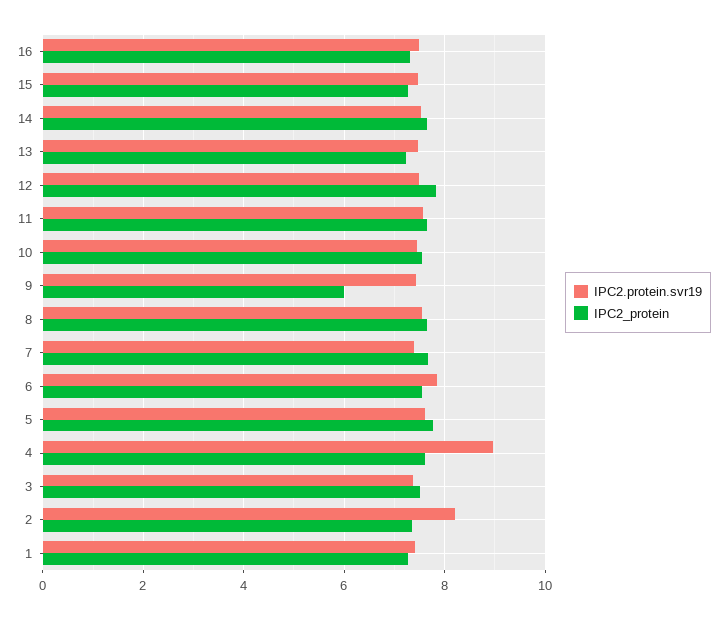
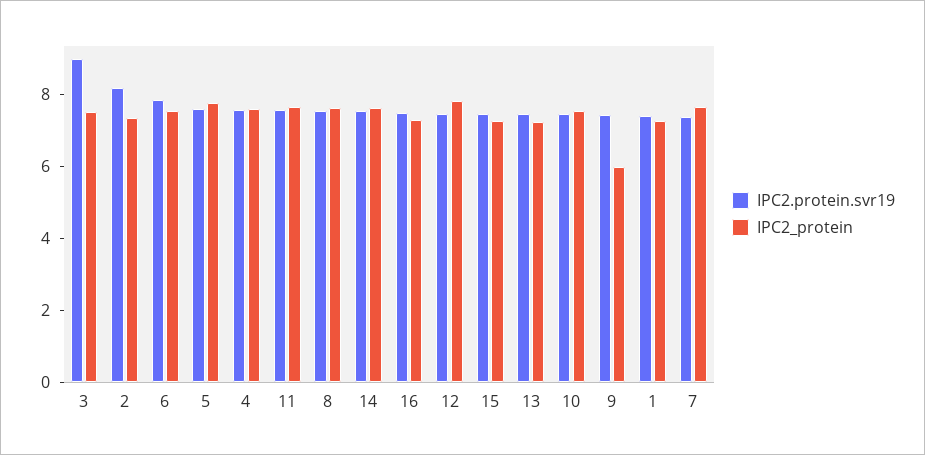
IPC2.protein.svr19, 4: 9 -> 7.5
IPC2.protein.svr19, 3: 7.4 -> 9

